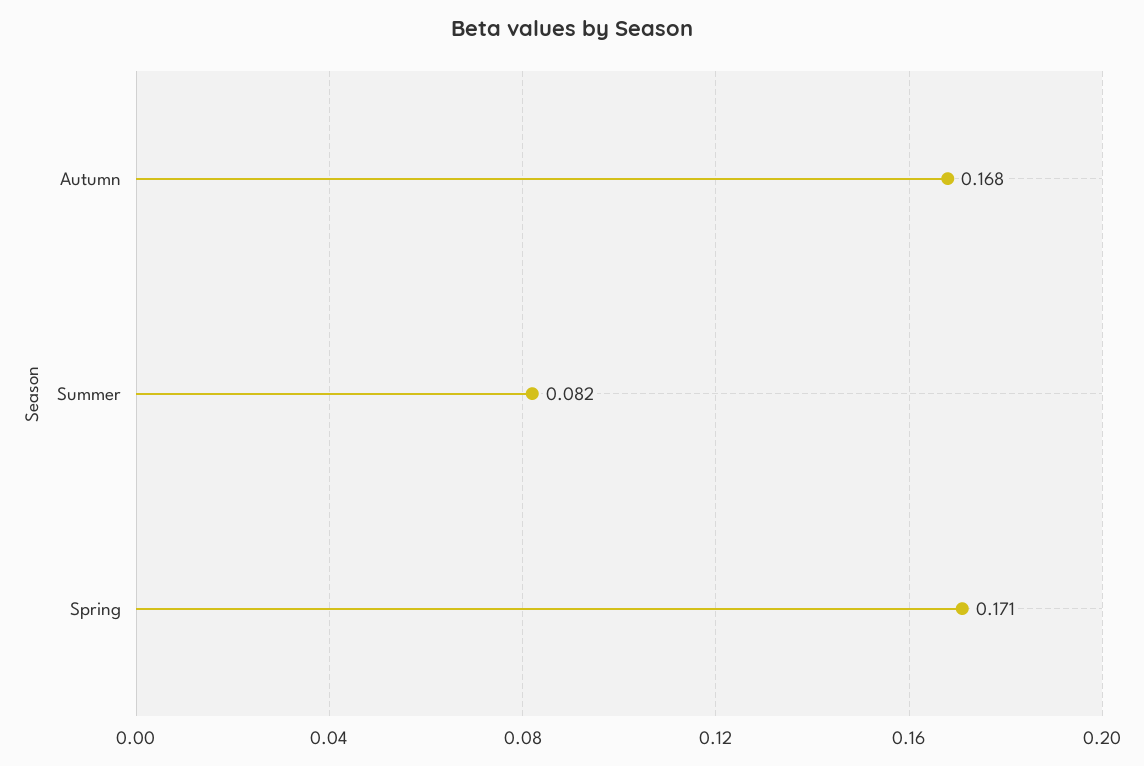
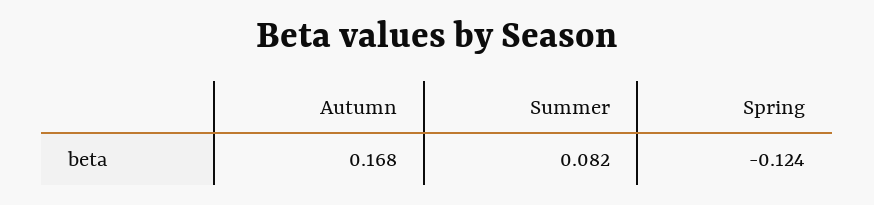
Spring: 0.171 -> -0.124

